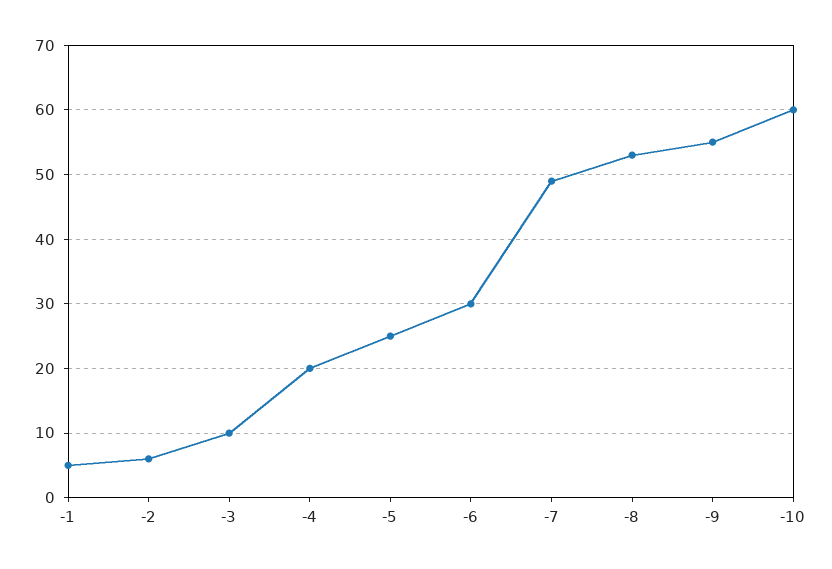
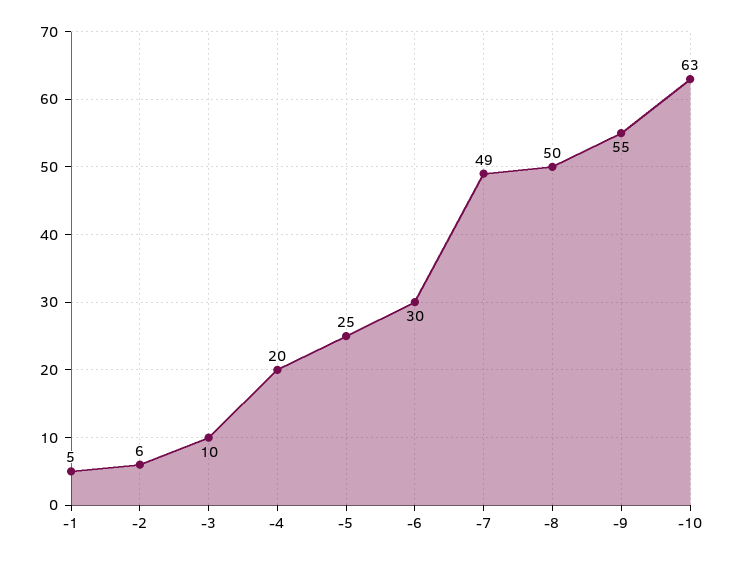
-8: 53 -> 50
-10: 60 -> 63

